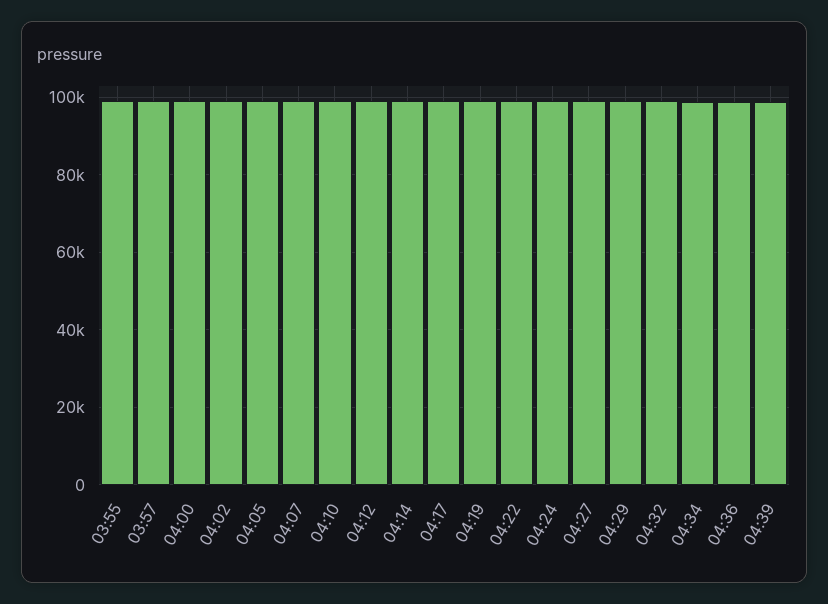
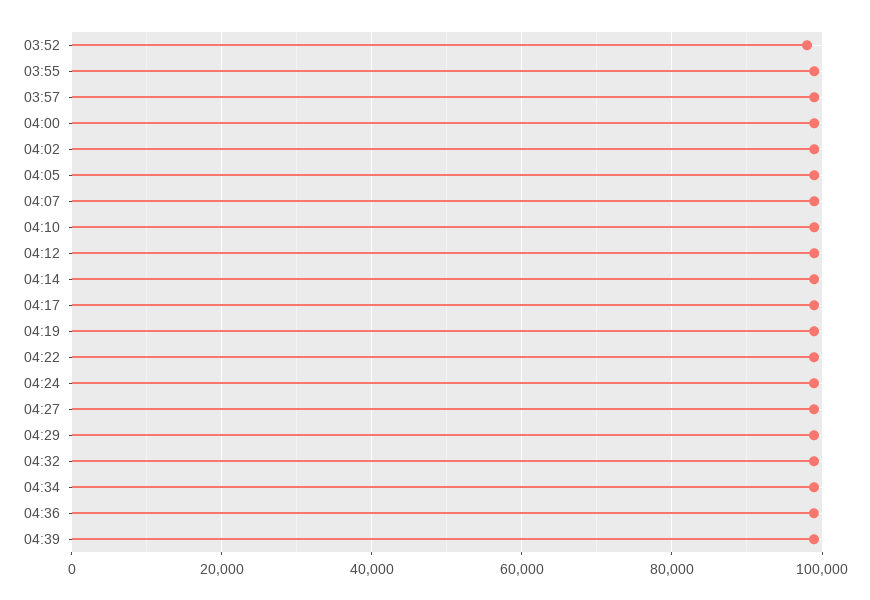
03:52: none -> 98000

